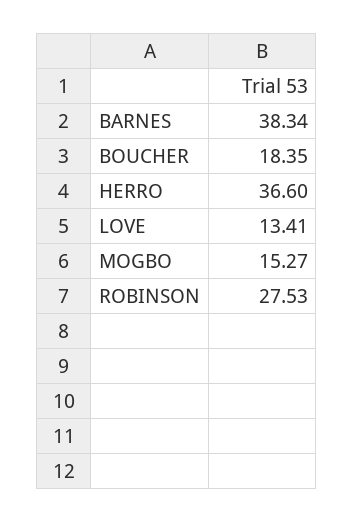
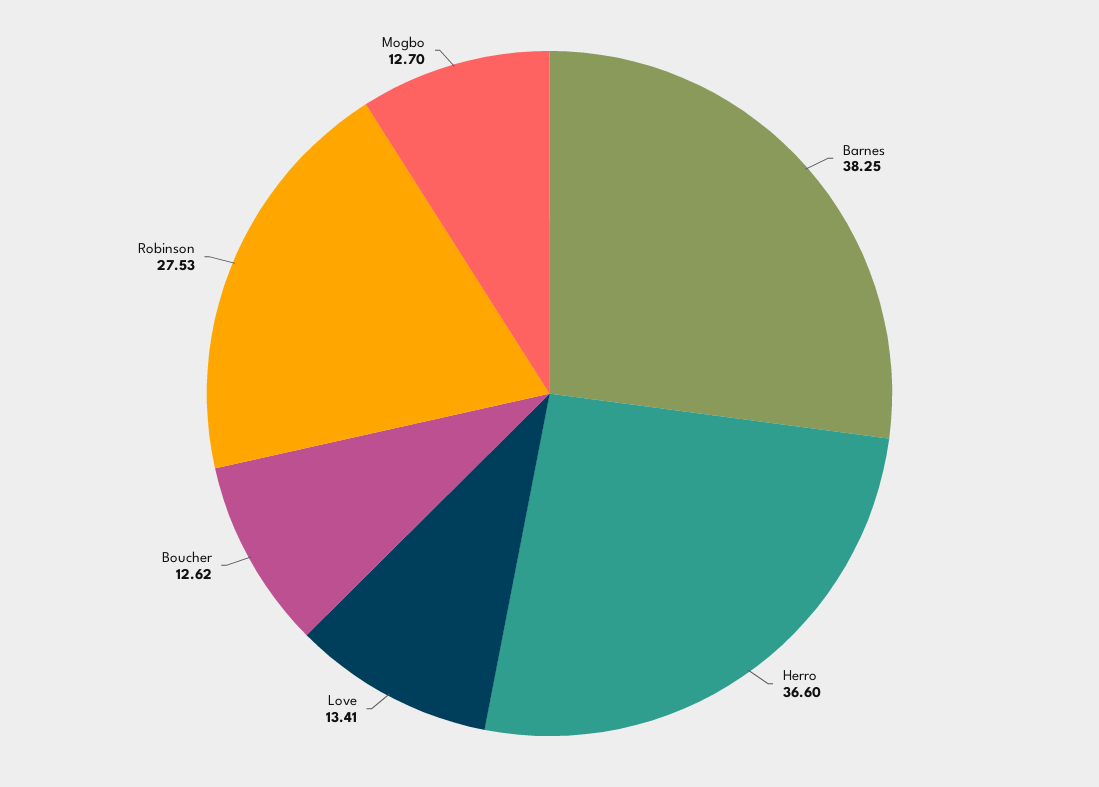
BARNES: 38.34 -> 38.25
BOUCHER: 18.35 -> 12.62
MOGBO: 15.27 -> 12.7

